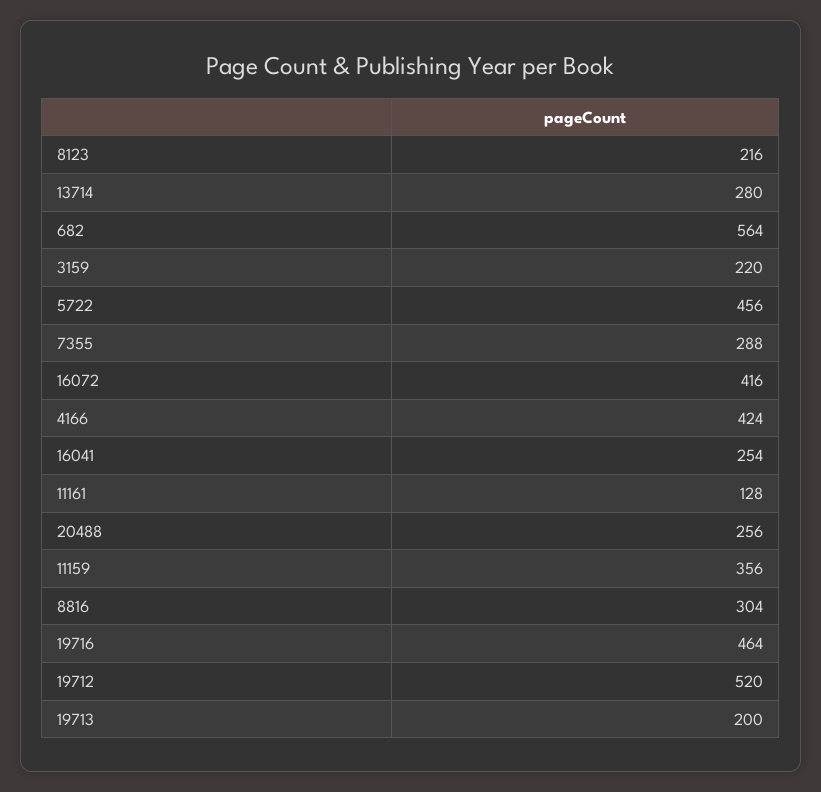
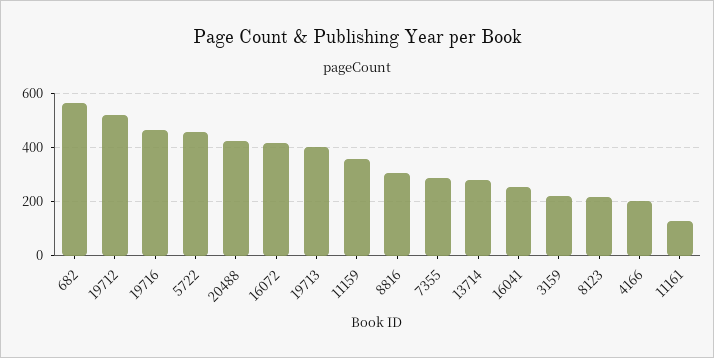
4166: 424 -> 200
20488: 256 -> 425
19713: 200 -> 400

